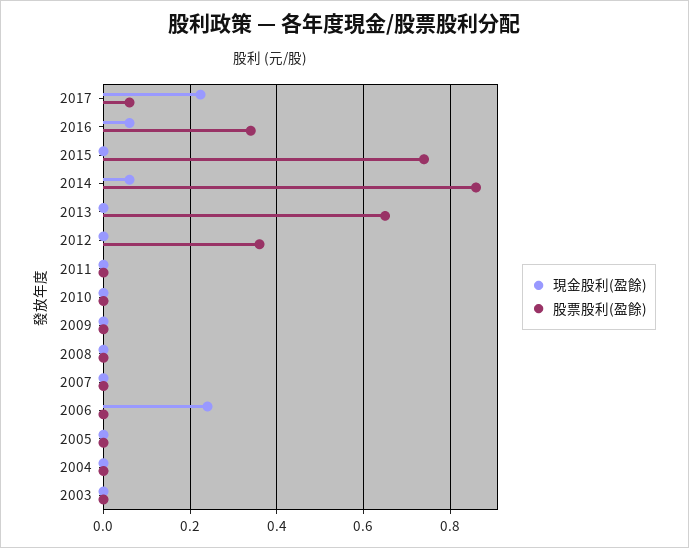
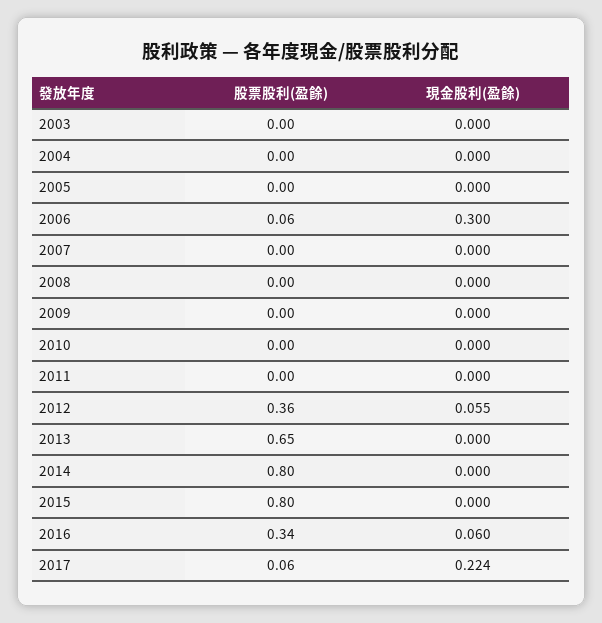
股票股利(盈餘), 2015: 0.74 -> 0.8
現金股利(盈餘), 2014: 0.06 -> 0
股票股利(盈餘), 2014: 0.86 -> 0.8
現金股利(盈餘), 2012: 0 -> 0.055
現金股利(盈餘), 2006: 0.24 -> 0.3
股票股利(盈餘), 2006: 0 -> 0.06

